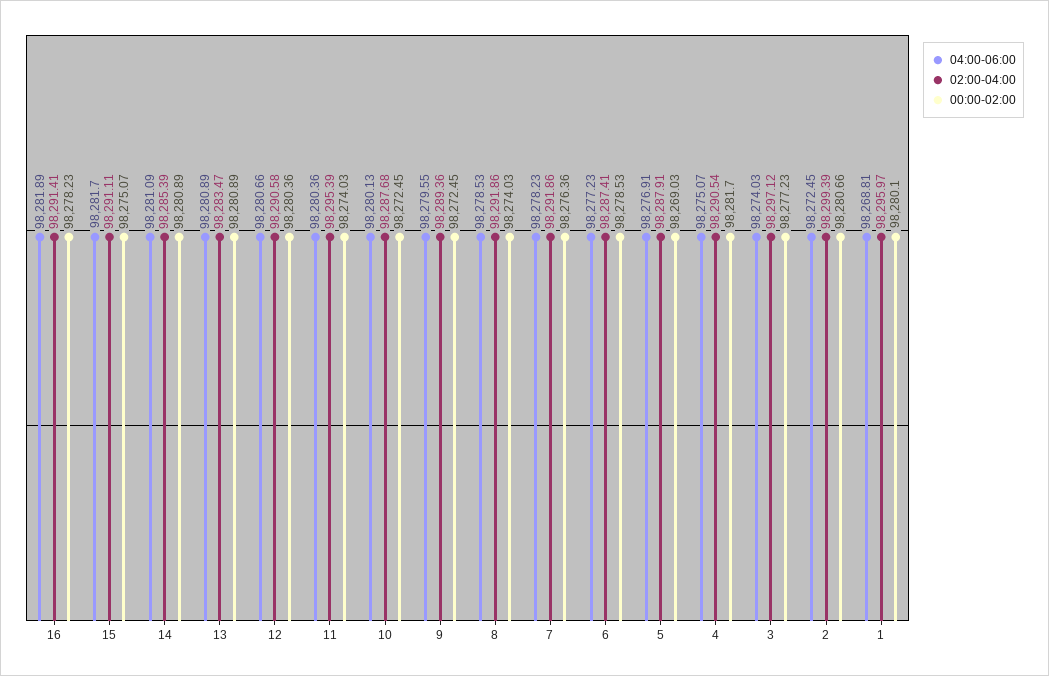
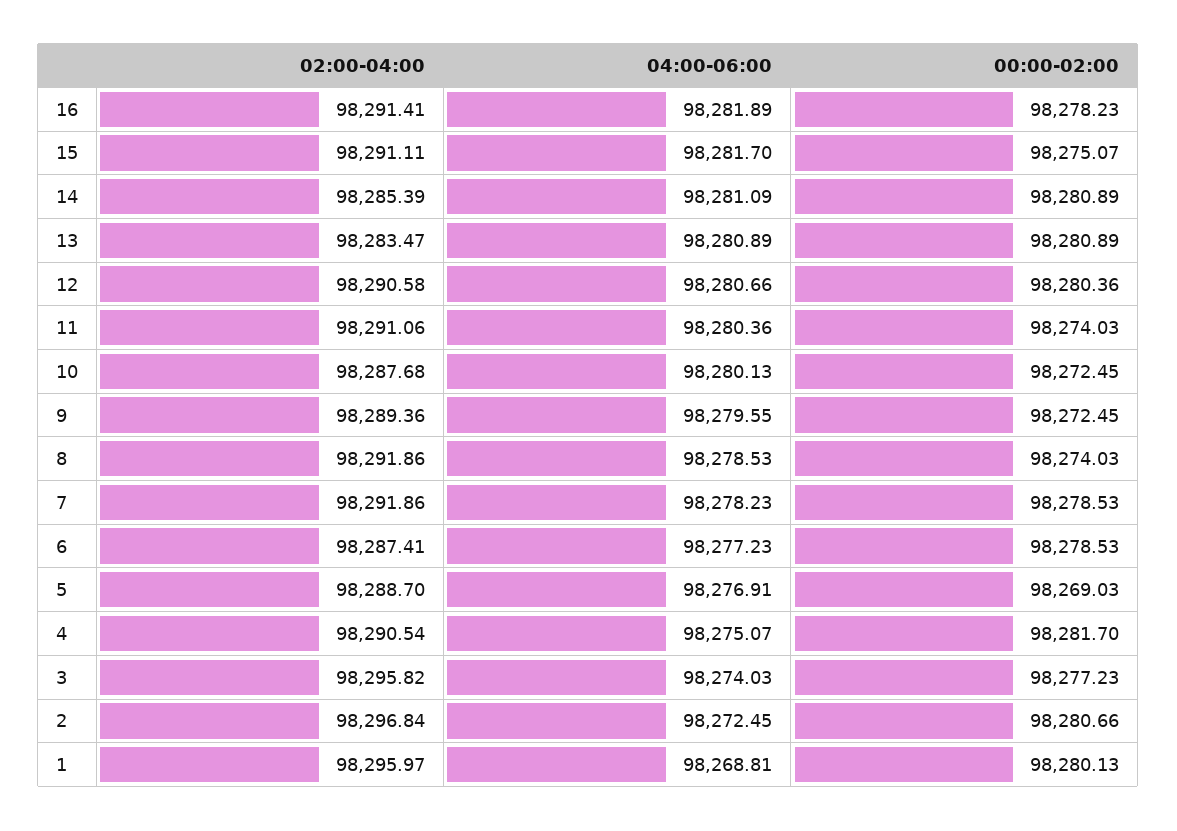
02:00-04:00, 11: 98295.39 -> 98291.06
00:00-02:00, 7: 98276.36 -> 98278.53
02:00-04:00, 5: 98287.91 -> 98288.7
02:00-04:00, 3: 98297.12 -> 98295.82
02:00-04:00, 2: 98299.39 -> 98296.84
00:00-02:00, 1: 98280.1 -> 98280.13

